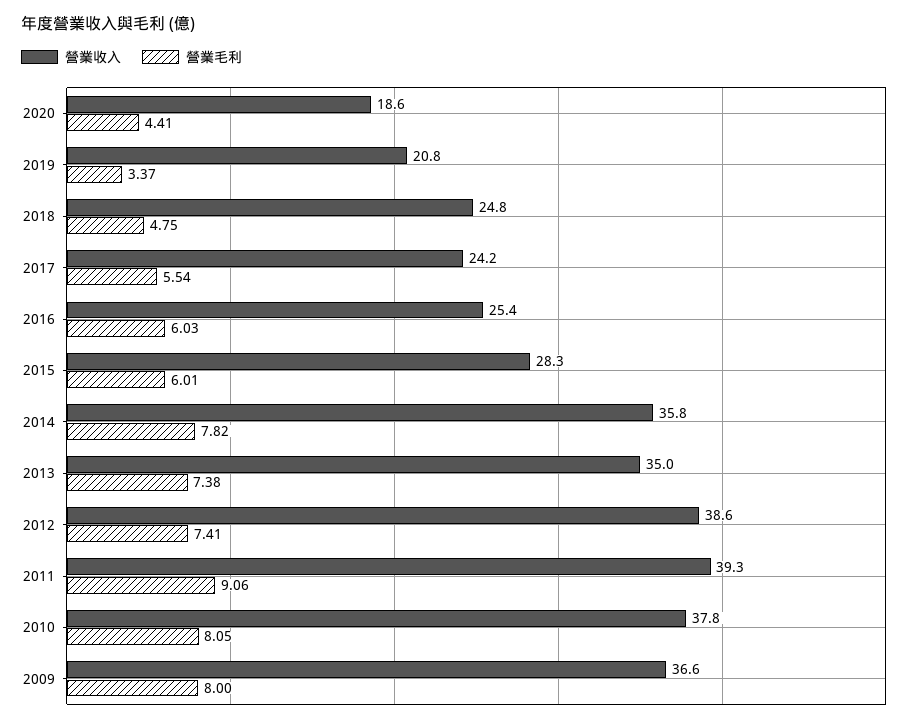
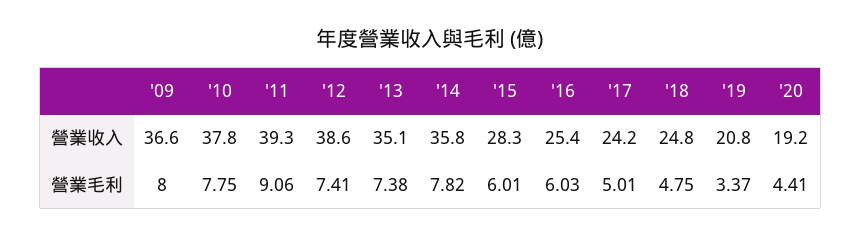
營業收入, 2020: 18.6 -> 19.2
營業毛利, 2017: 5.54 -> 5.01
營業收入, 2013: 35 -> 35.1
營業毛利, 2010: 8.05 -> 7.75

